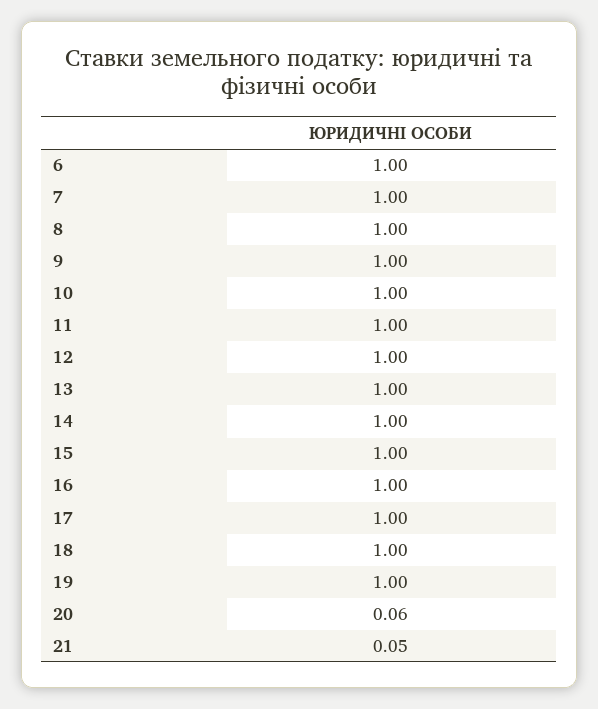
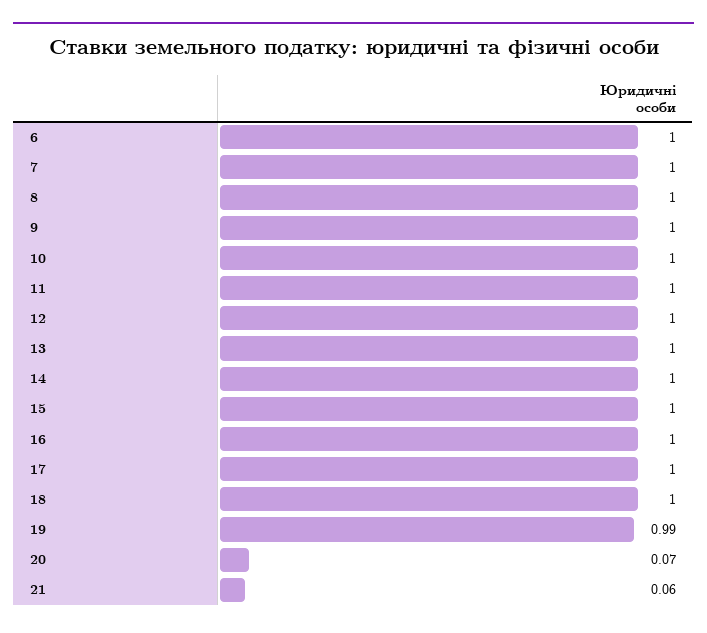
19: 1 -> 0.99
20: 0.06 -> 0.07
21: 0.05 -> 0.06

